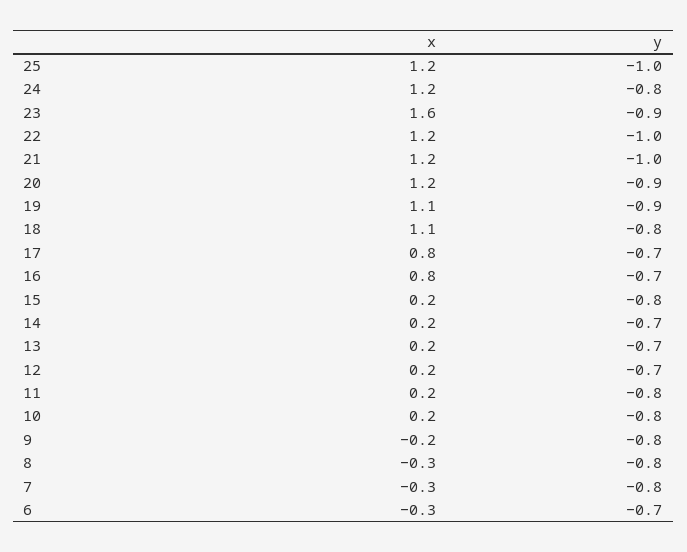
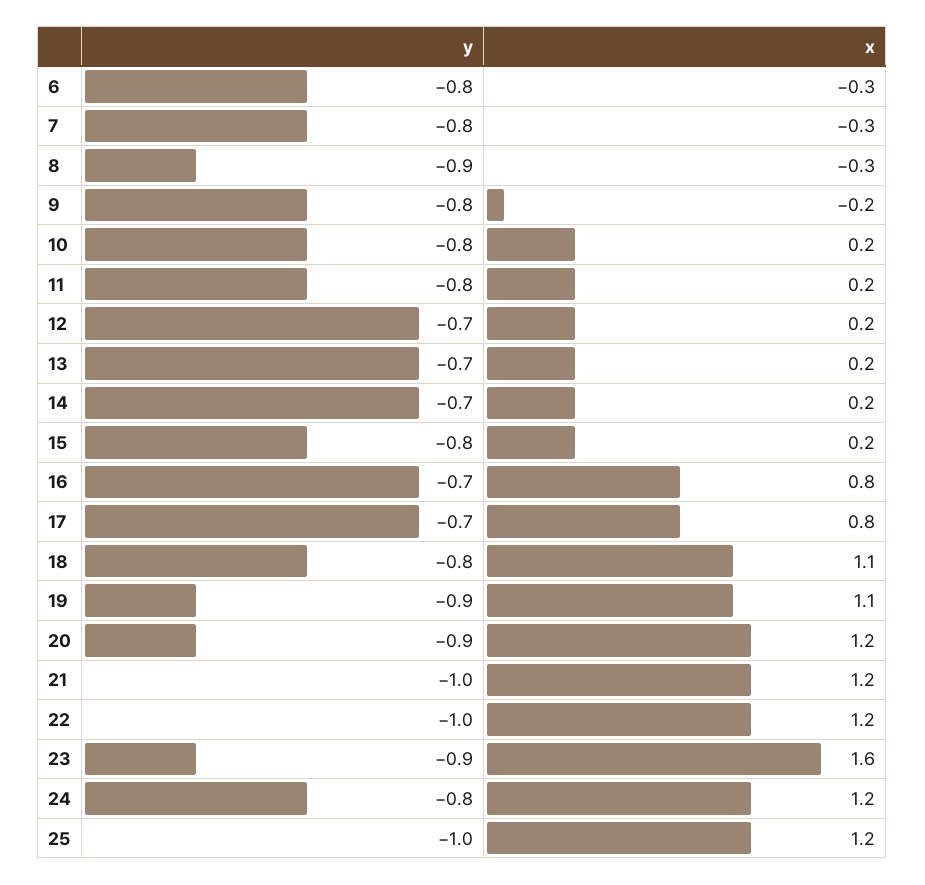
y, 8: -0.8 -> -0.9
y, 6: -0.7 -> -0.8

